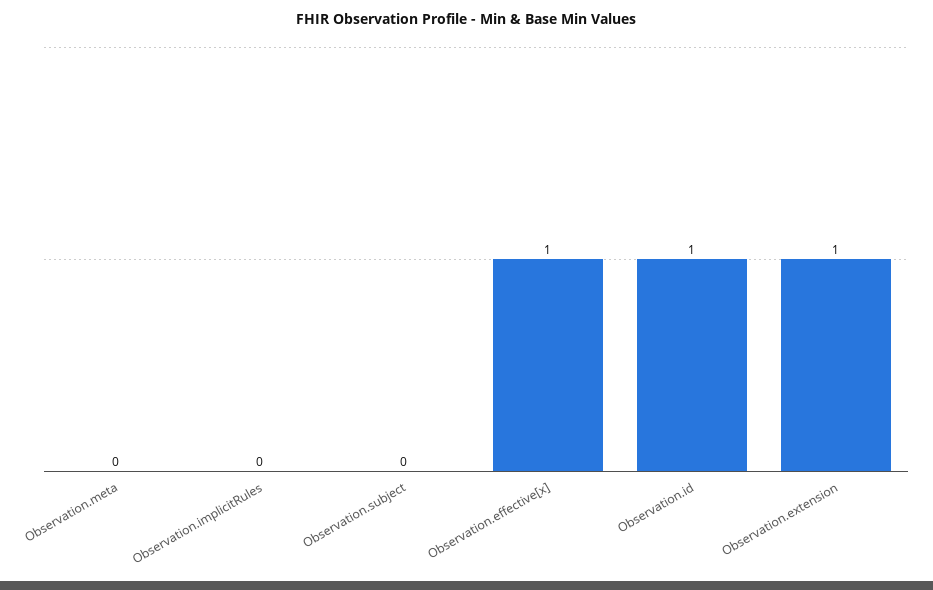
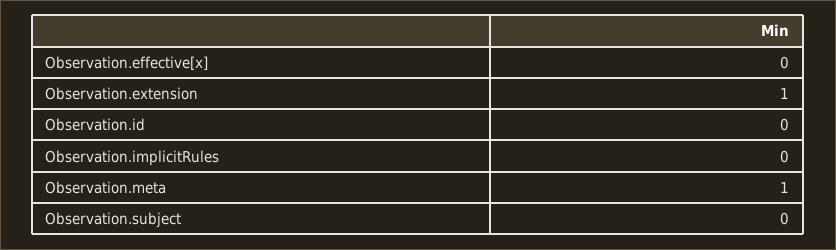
Observation.meta: 0 -> 1
Observation.effective[x]: 1 -> 0
Observation.id: 1 -> 0

